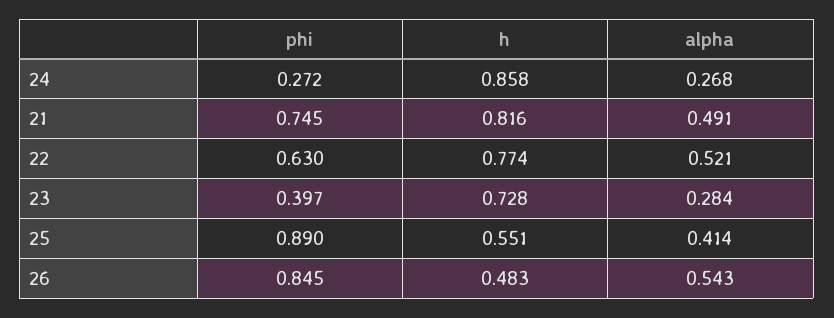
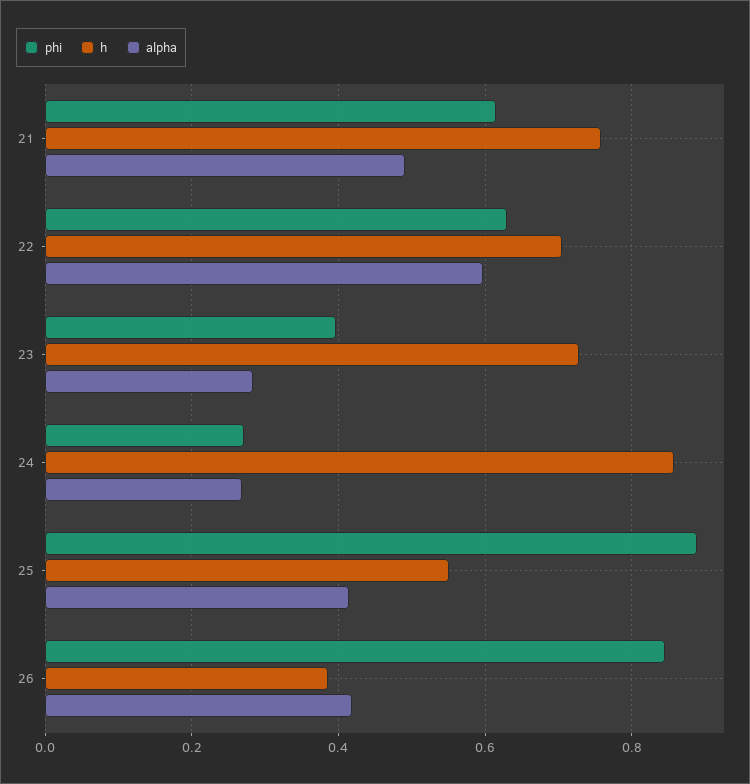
phi, 21: 0.745 -> 0.62
h, 21: 0.816 -> 0.76
h, 22: 0.774 -> 0.7
alpha, 22: 0.521 -> 0.6
h, 26: 0.483 -> 0.38
alpha, 26: 0.543 -> 0.42

